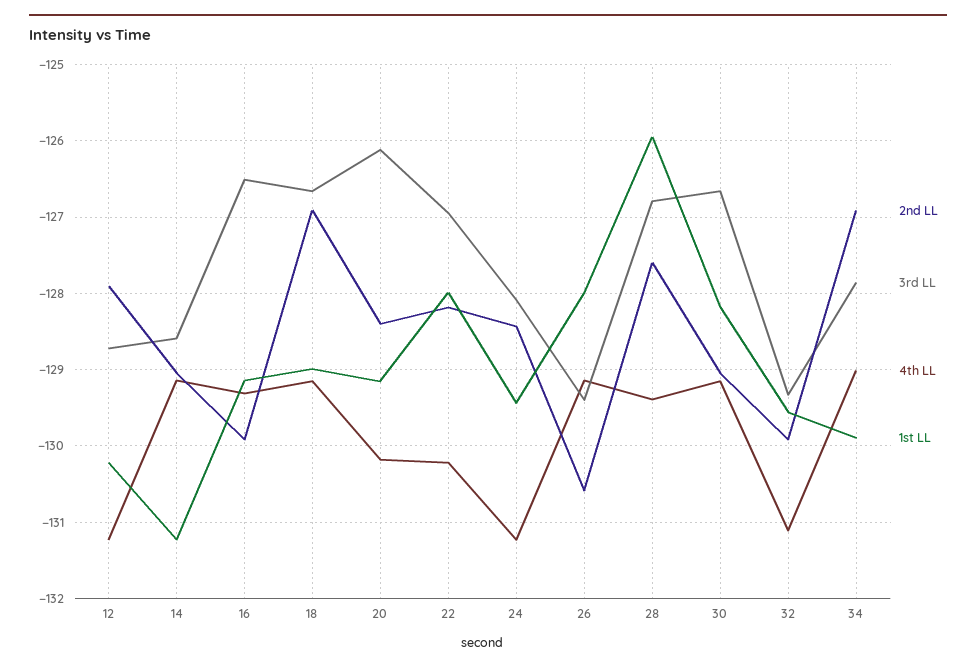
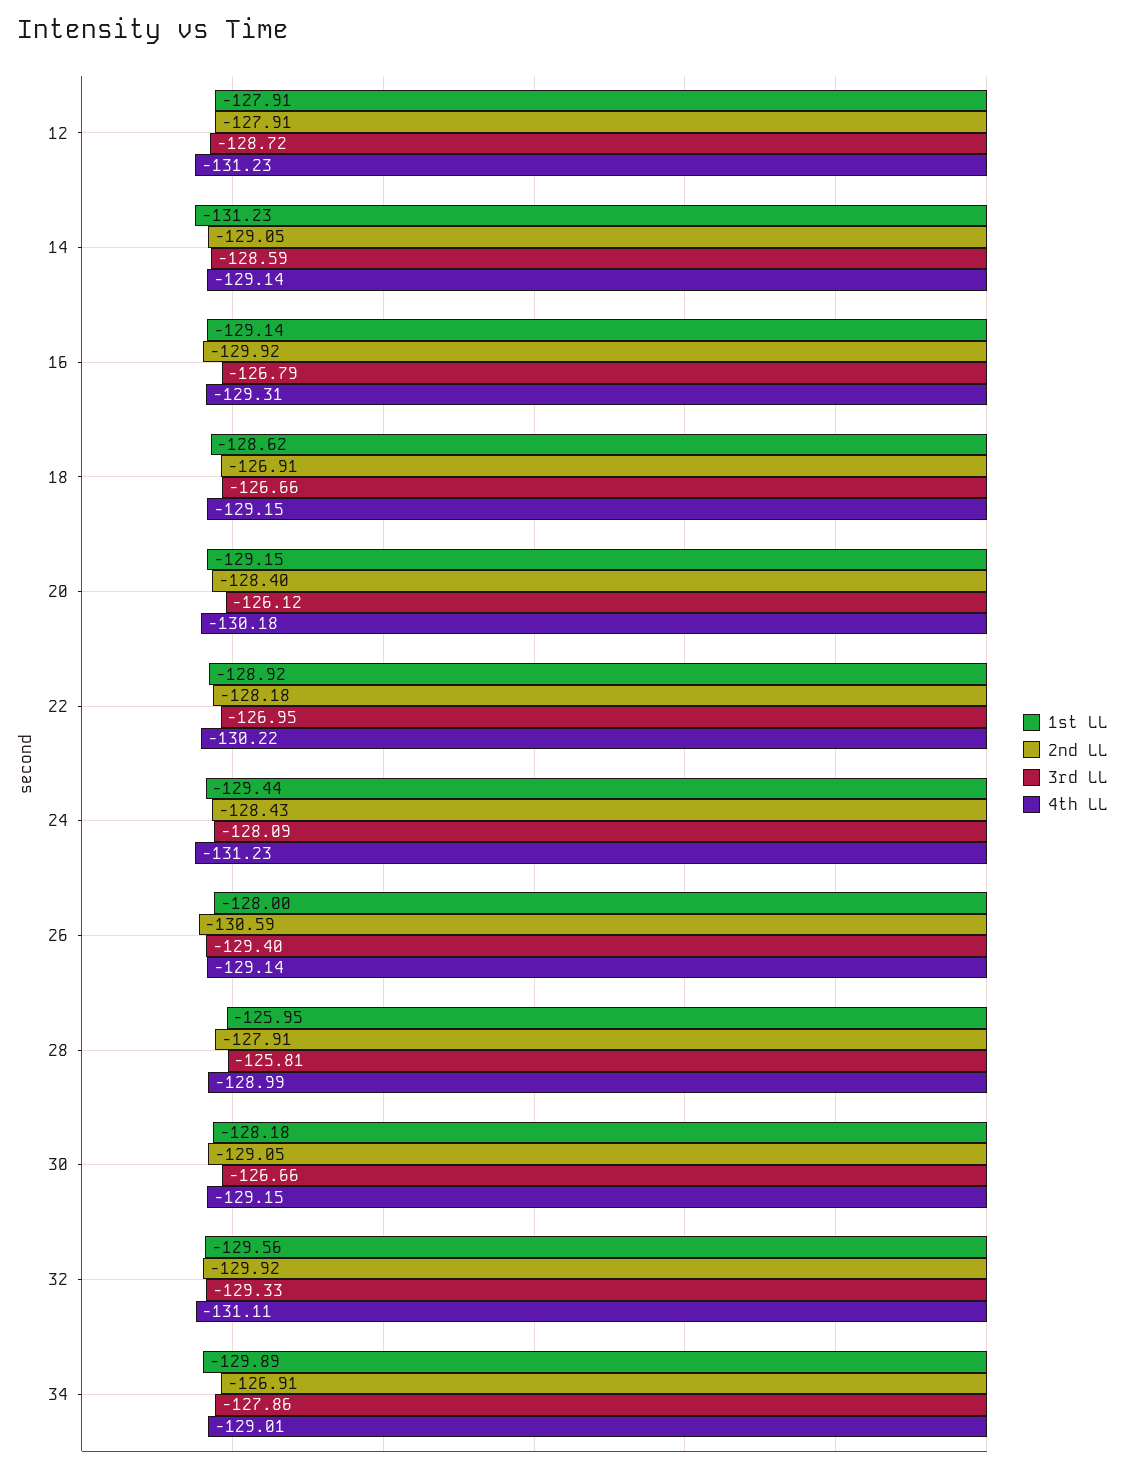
1st LL, 12: -130.2 -> -127.91
3rd LL, 16: -126.5 -> -126.79
1st LL, 18: -129 -> -128.62
1st LL, 22: -128 -> -128.92
2nd LL, 28: -127.6 -> -127.91
3rd LL, 28: -126.8 -> -125.81
4th LL, 28: -129.4 -> -128.99

